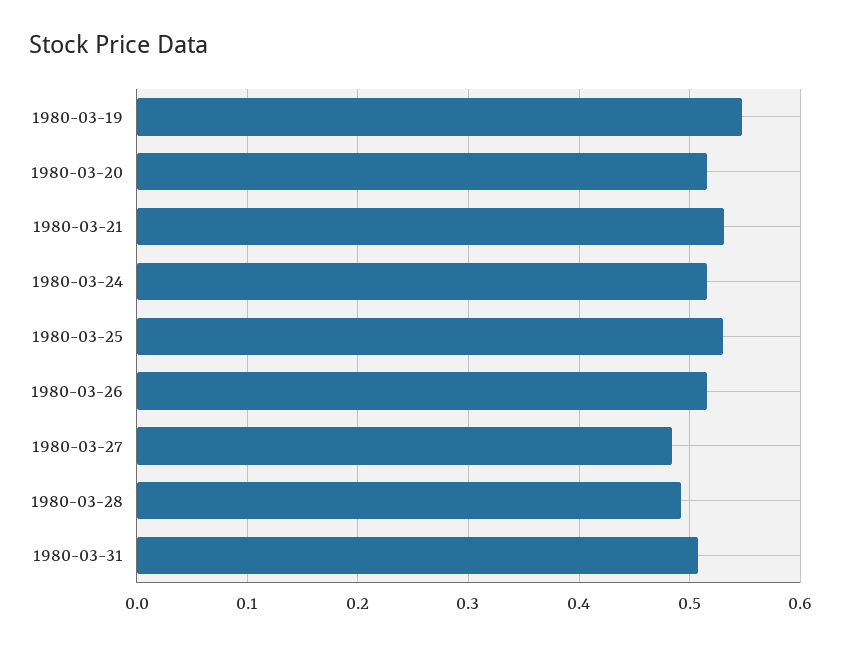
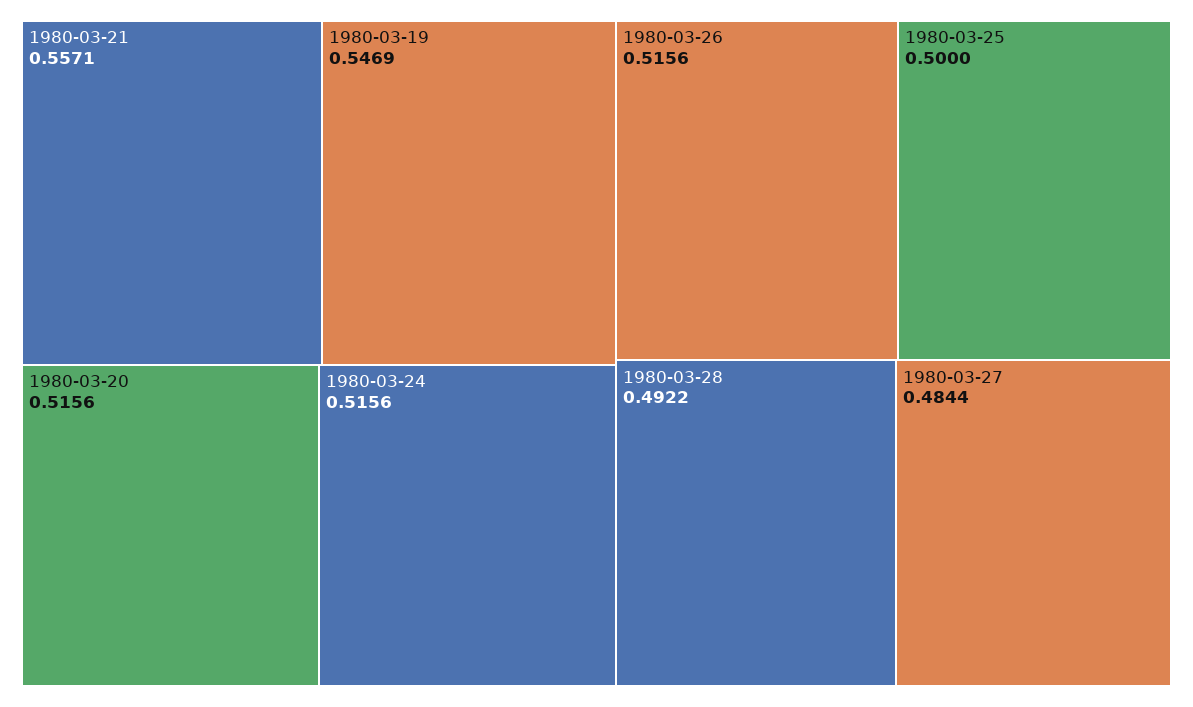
1980-03-21: 0.53 -> 0.5571
1980-03-25: 0.53 -> 0.5
1980-03-31: 0.51 -> none

